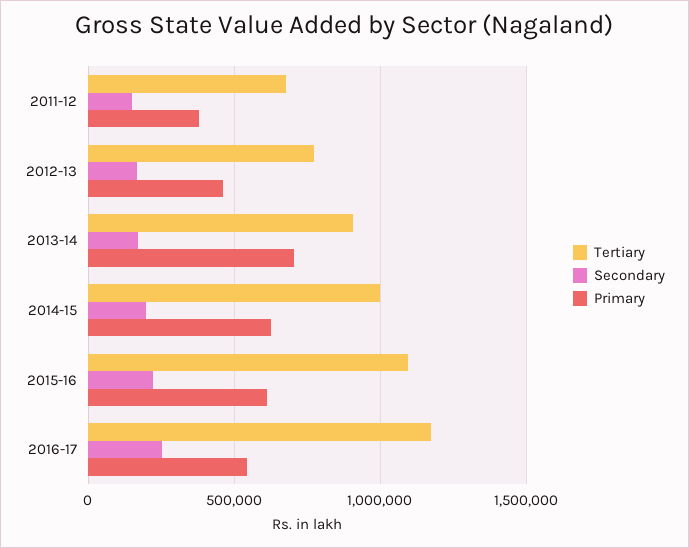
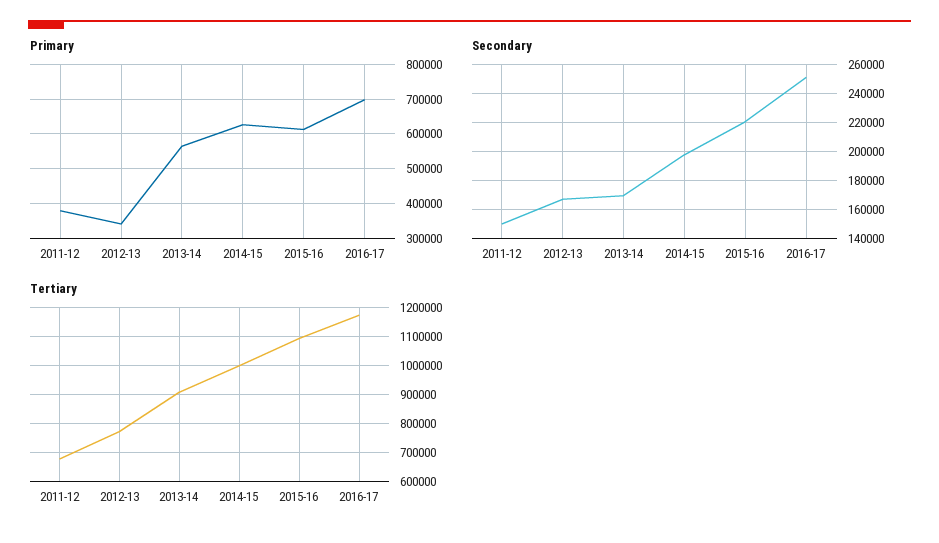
Primary, 2012-13: 450000 -> 340000
Primary, 2013-14: 700000 -> 560000
Primary, 2016-17: 550000 -> 700000

